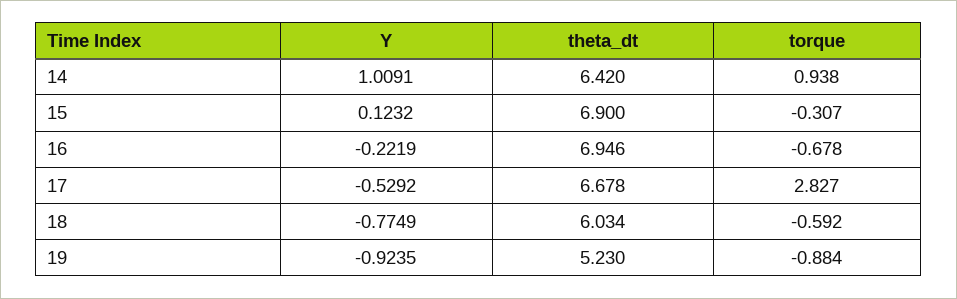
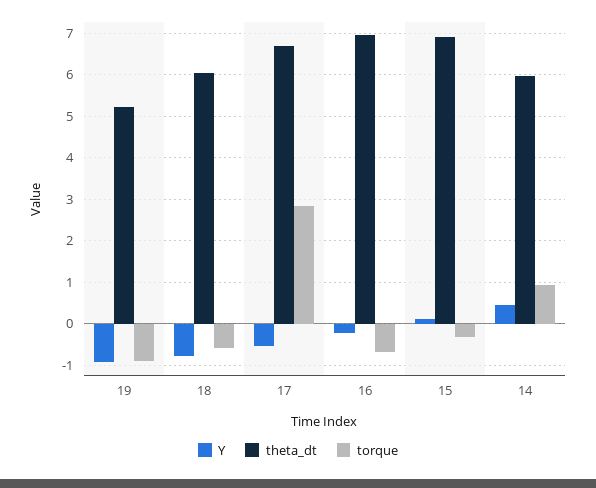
Y, 14: 1.0091 -> 0.4
theta_dt, 14: 6.42 -> 6

